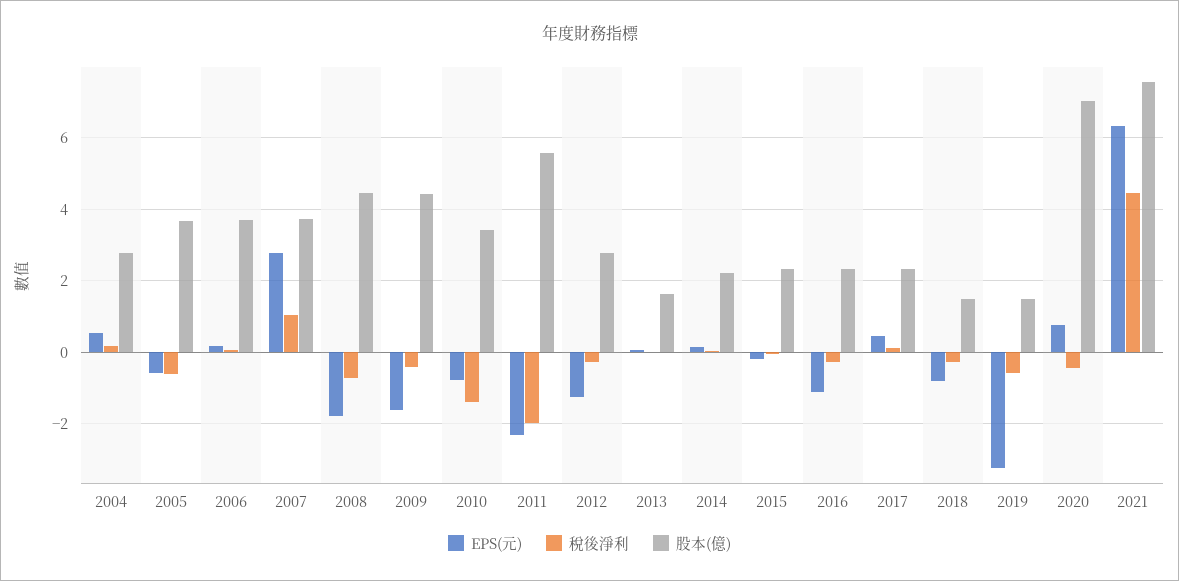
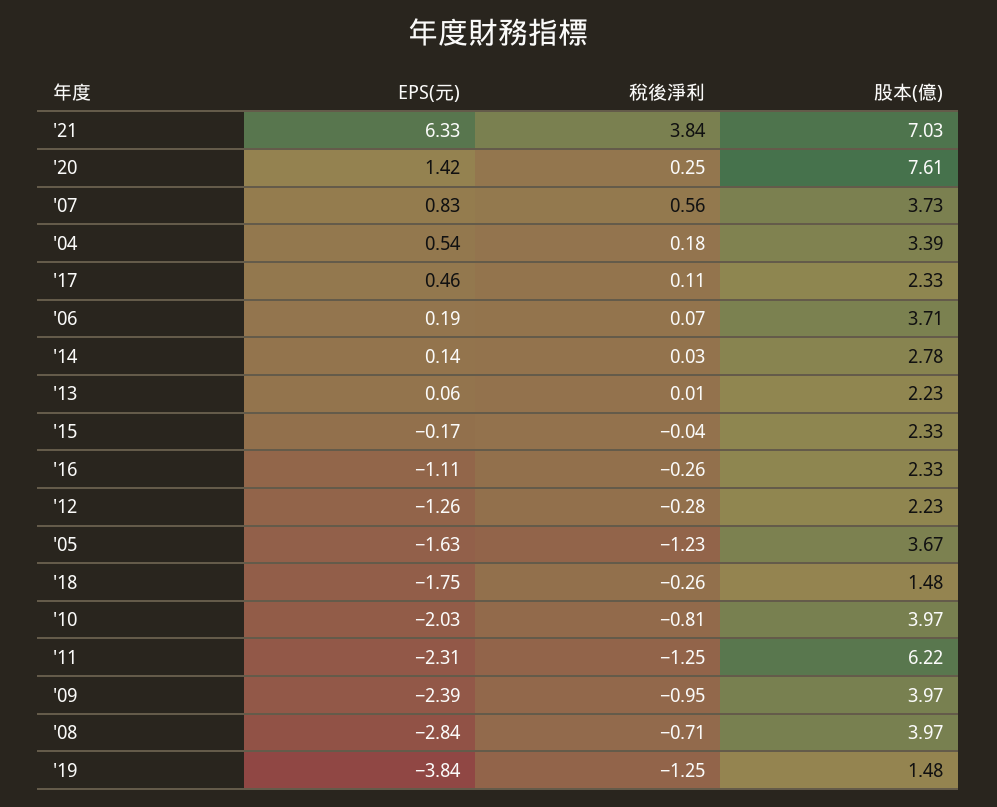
股本(億), 2004: 2.8 -> 3.39
EPS(元), 2005: -0.6 -> -1.63
稅後淨利, 2005: -0.6 -> -1.23
EPS(元), 2007: 2.8 -> 0.83
稅後淨利, 2007: 1 -> 0.56
EPS(元), 2008: -1.8 -> -2.84
股本(億), 2008: 4.4 -> 3.97
EPS(元), 2009: -1.6 -> -2.39
稅後淨利, 2009: -0.4 -> -0.95
股本(億), 2009: 4.4 -> 3.97
EPS(元), 2010: -0.8 -> -2.03
稅後淨利, 2010: -1.4 -> -0.81
股本(億), 2010: 3.4 -> 3.97
稅後淨利, 2011: -2 -> -1.25
股本(億), 2011: 5.6 -> 6.22
股本(億), 2012: 2.8 -> 2.23
股本(億), 2013: 1.6 -> 2.23
股本(億), 2014: 2.2 -> 2.78
EPS(元), 2018: -0.8 -> -1.75
EPS(元), 2019: -3.2 -> -3.84
稅後淨利, 2019: -0.6 -> -1.25
EPS(元), 2020: 0.8 -> 1.42
稅後淨利, 2020: -0.4 -> 0.25
股本(億), 2020: 7 -> 7.61
稅後淨利, 2021: 4.4 -> 3.84
股本(億), 2021: 7.6 -> 7.03

